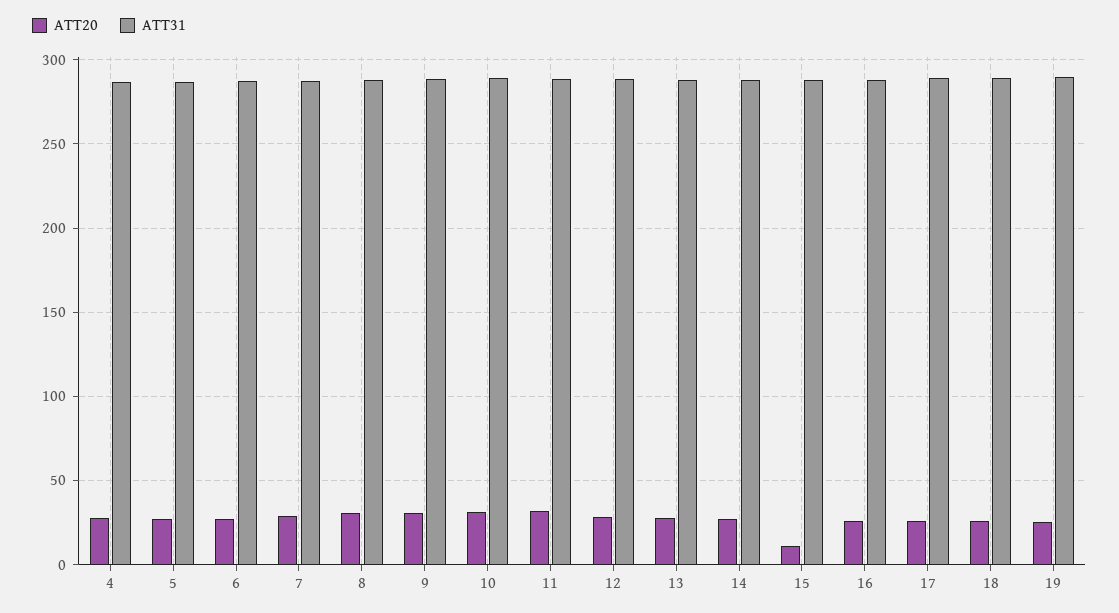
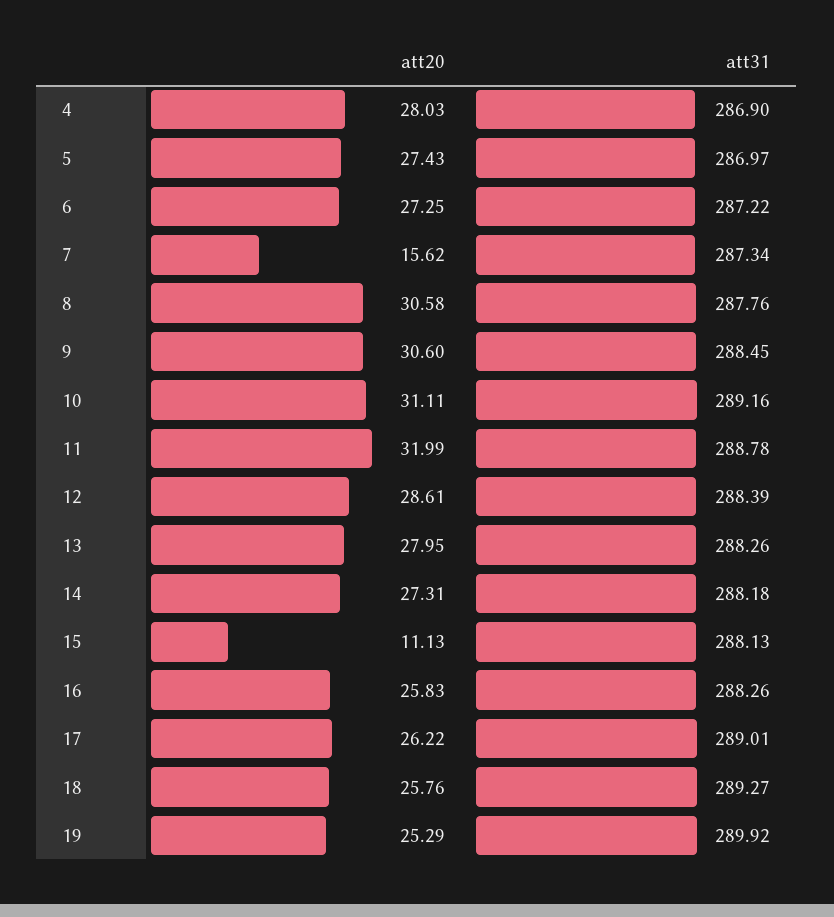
ATT20, 7: 30 -> 15.62

